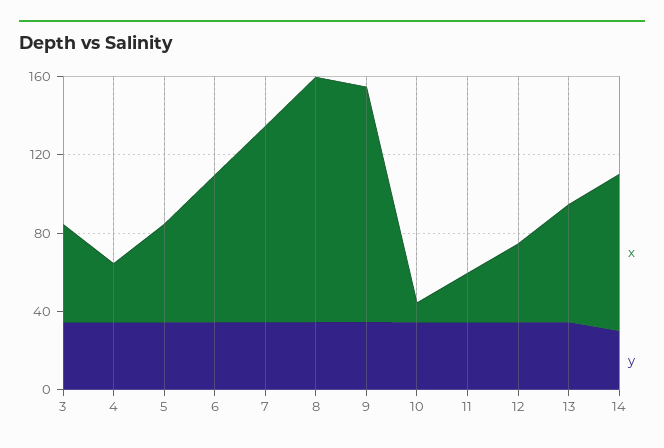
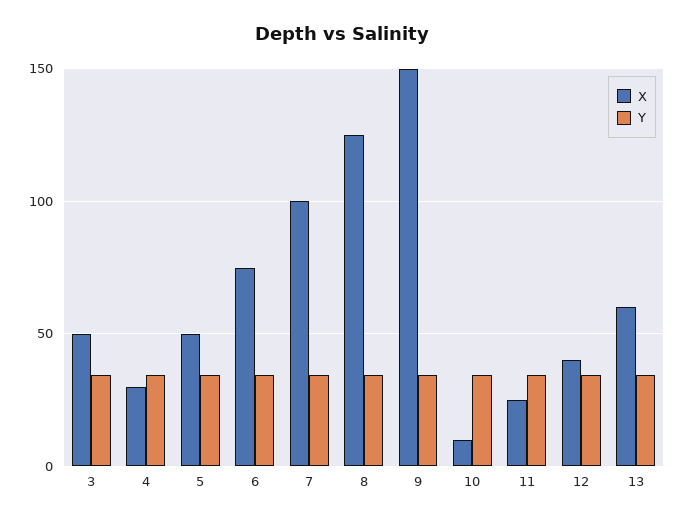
x, 9: 120 -> 150
x, 14: 80 -> none
y, 14: 30 -> none

